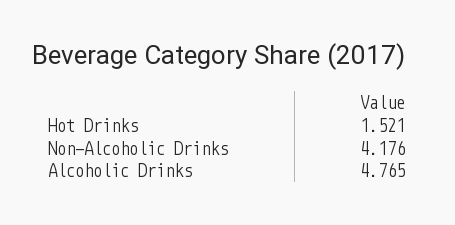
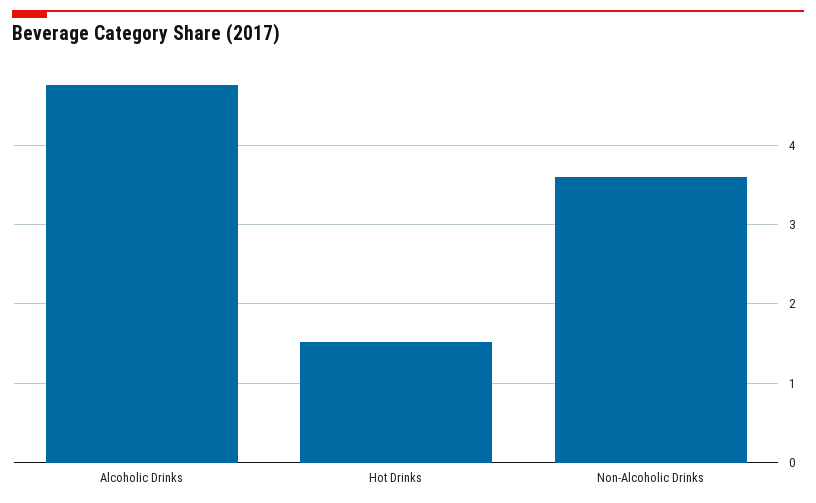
Non-Alcoholic Drinks: 4.176 -> 3.6

